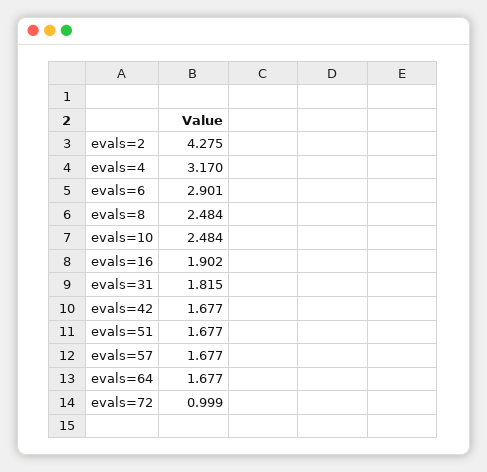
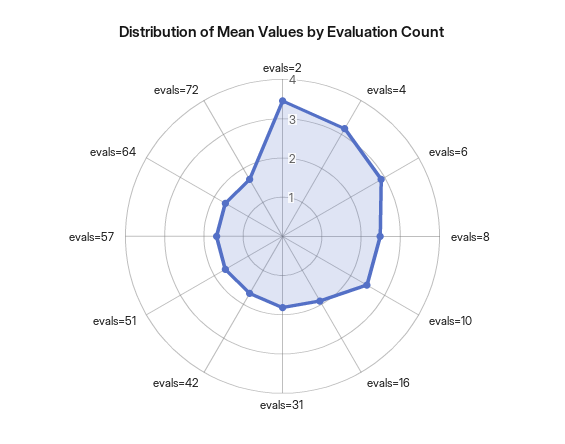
evals=2: 4.275 -> 3.5
evals=72: 0.999 -> 1.75

